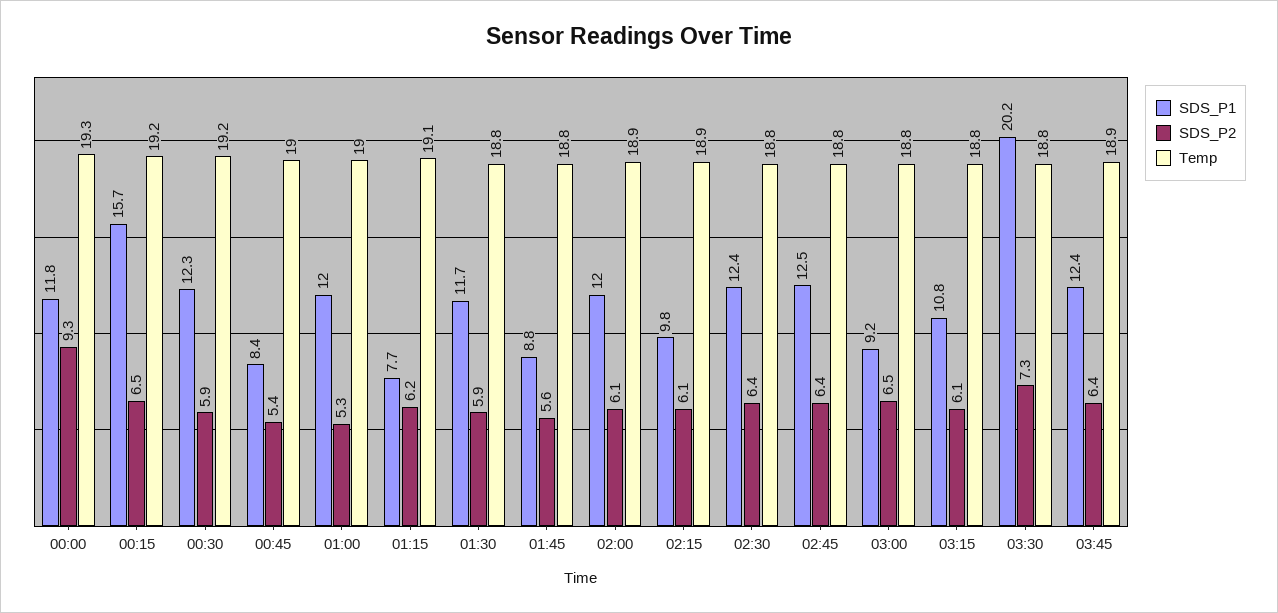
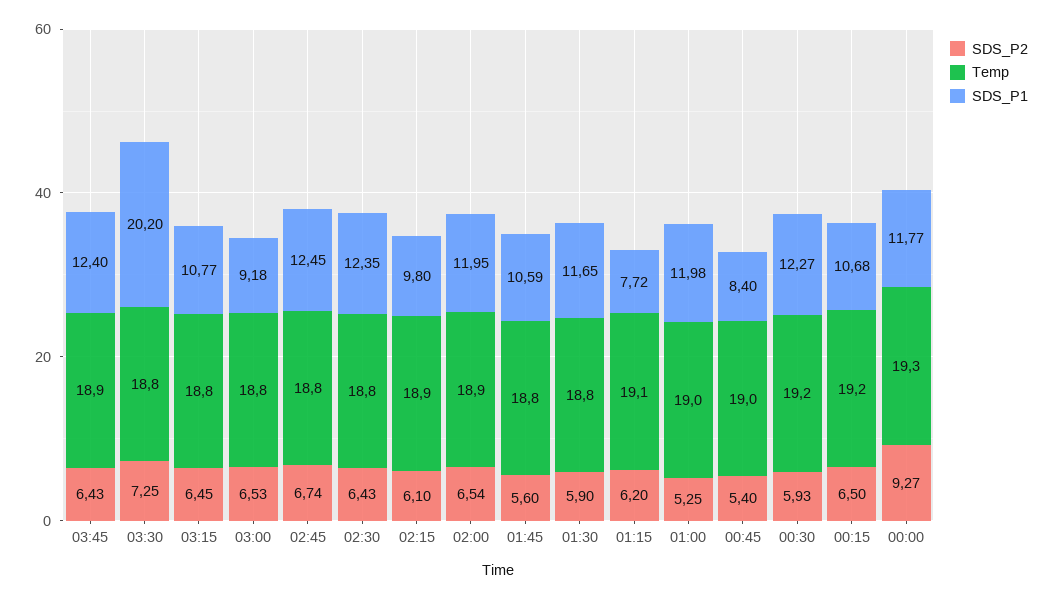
SDS_P1, 00:15: 15.7 -> 10.68
SDS_P1, 01:45: 8.8 -> 10.59
SDS_P2, 02:00: 6.1 -> 6.54
SDS_P2, 02:45: 6.4 -> 6.74
SDS_P2, 03:15: 6.1 -> 6.45

